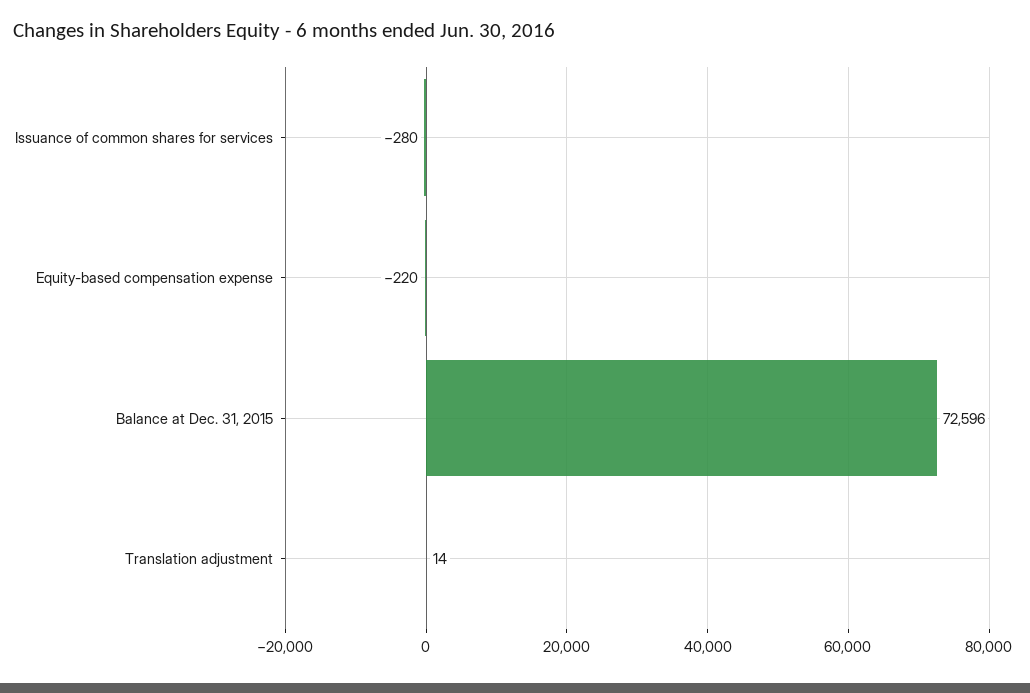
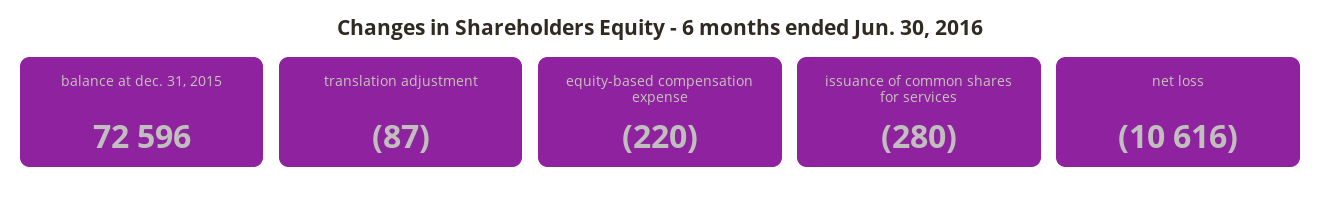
Translation adjustment: 14 -> -87
net loss: none -> -10616

